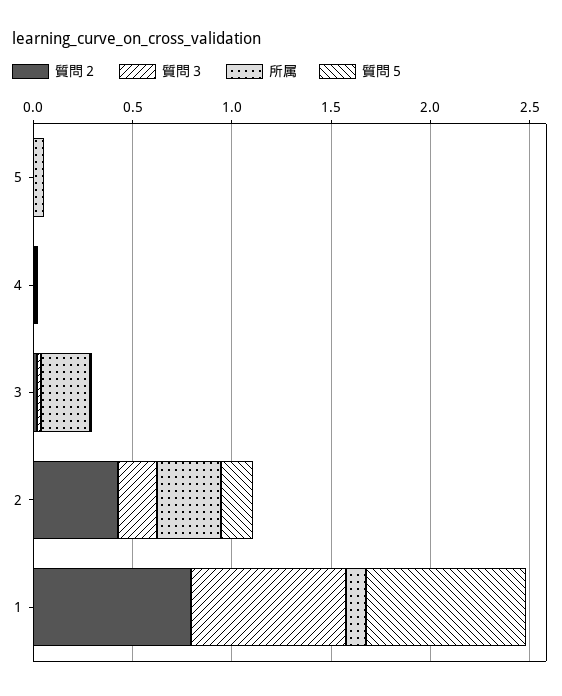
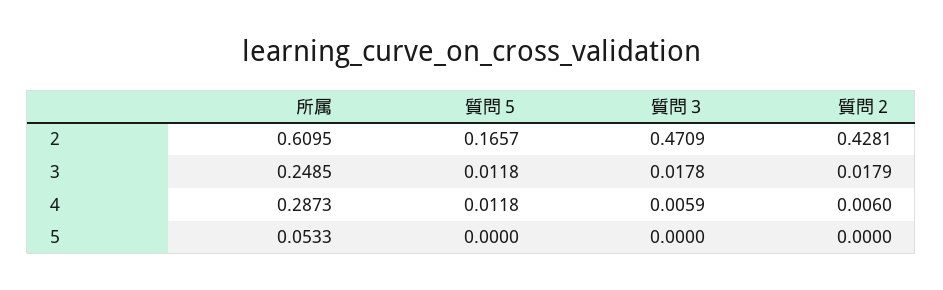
所属, 4: 0 -> 0.2873
質問３, 2: 0.2 -> 0.4709
所属, 2: 0.3 -> 0.6095
質問２, 1: 0.8 -> none
質問３, 1: 0.8 -> none
所属, 1: 0.1 -> none
質問５, 1: 0.8 -> none

